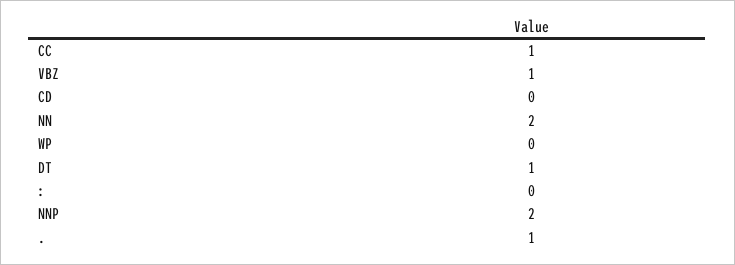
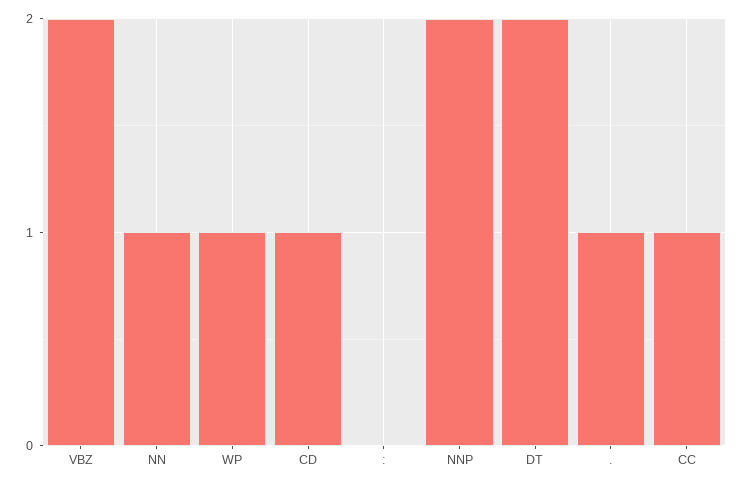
VBZ: 1 -> 2
CD: 0 -> 1
NN: 2 -> 1
WP: 0 -> 1
DT: 1 -> 2

